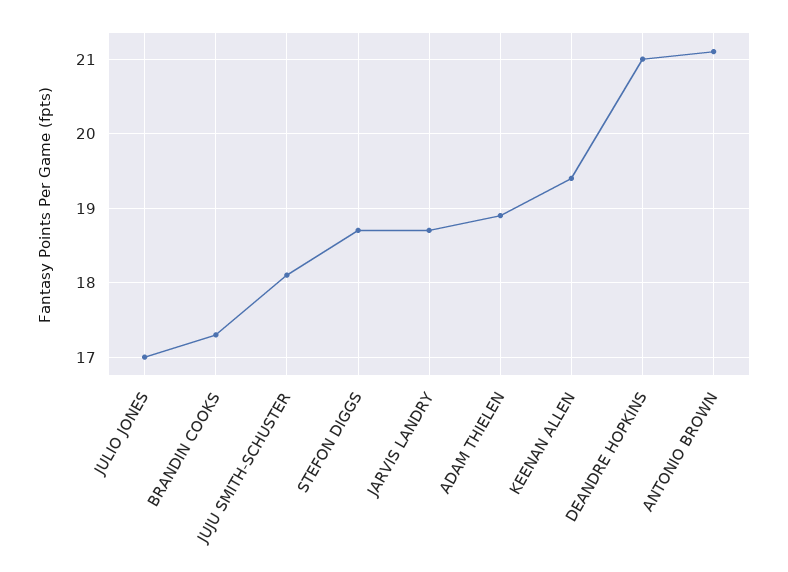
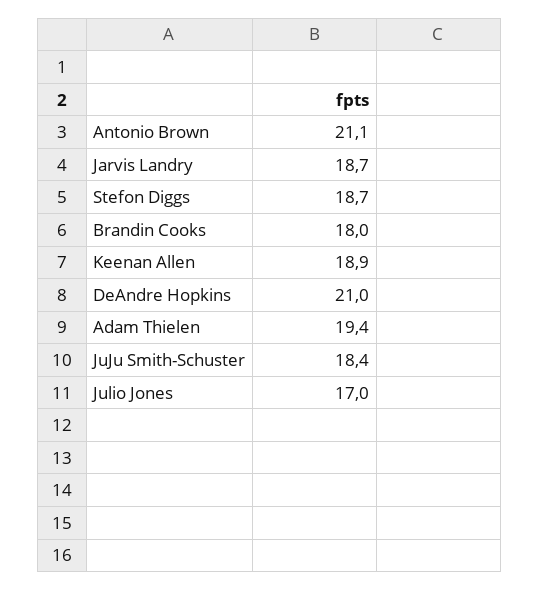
BRANDIN COOKS: 17.3 -> 18
JUJU SMITH-SCHUSTER: 18.1 -> 18.4
ADAM THIELEN: 18.9 -> 19.4
KEENAN ALLEN: 19.4 -> 18.9

